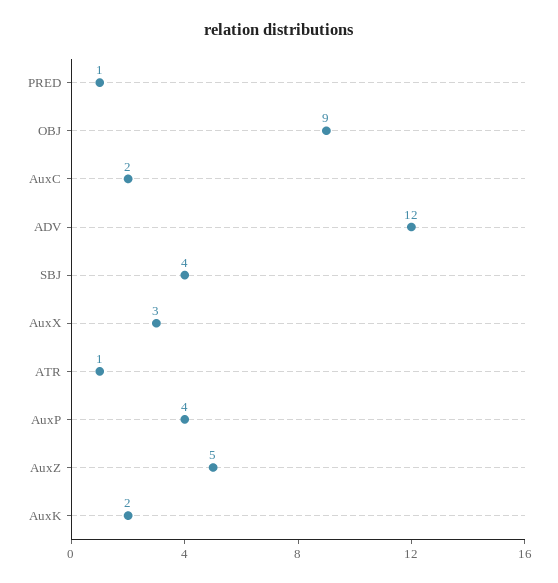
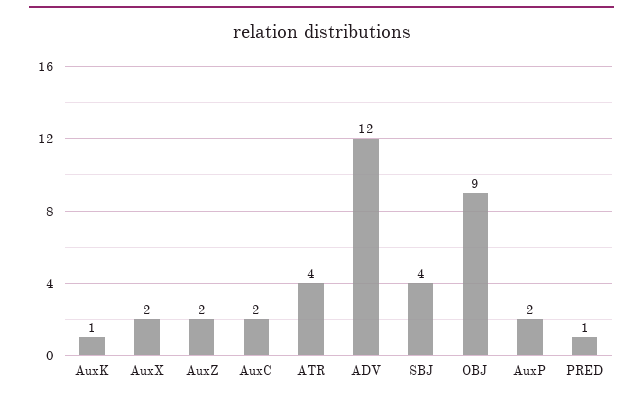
AuxX: 3 -> 2
ATR: 1 -> 4
AuxP: 4 -> 2
AuxZ: 5 -> 2
AuxK: 2 -> 1

